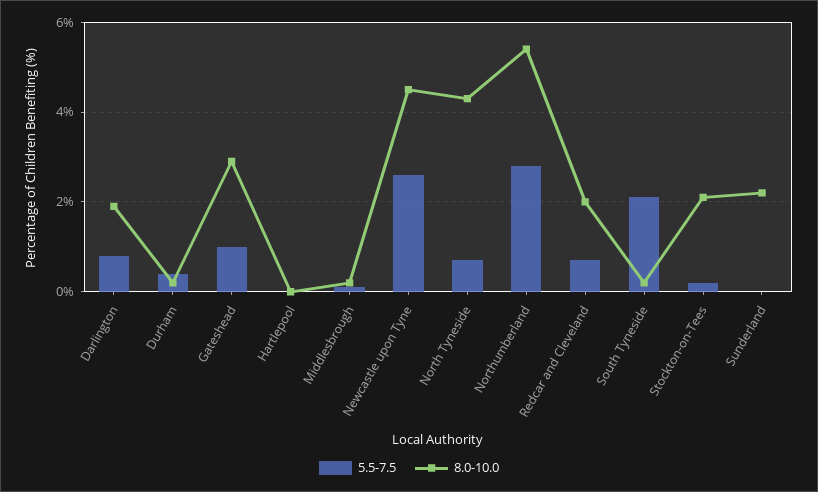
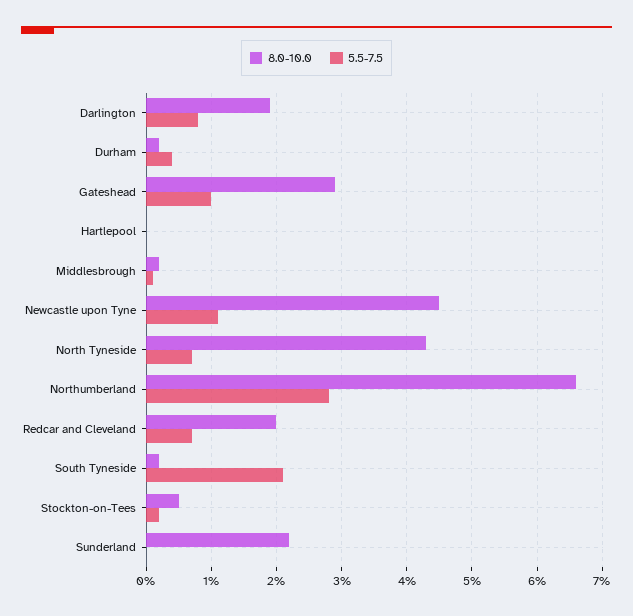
5.5-7.5, Newcastle upon Tyne: 2.5 -> 1.1
8.0-10.0, Northumberland: 5.5 -> 6.6
8.0-10.0, Stockton-on-Tees: 2 -> 0.5

